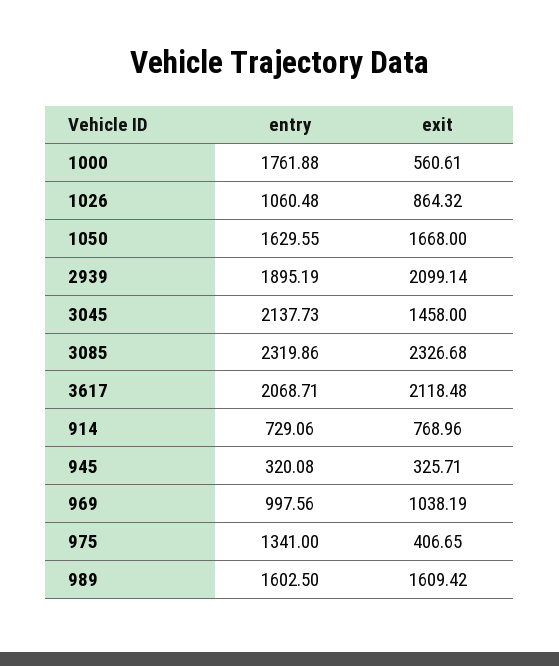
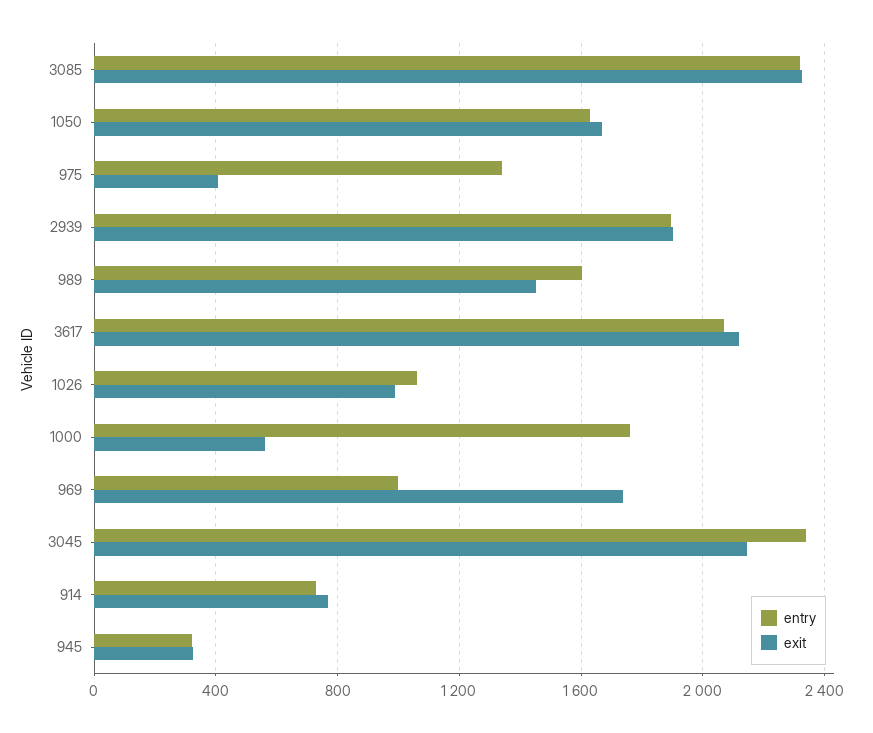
exit, 1026: 864.32 -> 1000
exit, 2939: 2099.14 -> 1900
entry, 3045: 2137.73 -> 2350
exit, 3045: 1458 -> 2150
exit, 969: 1038.19 -> 1750
exit, 989: 1609.42 -> 1450

